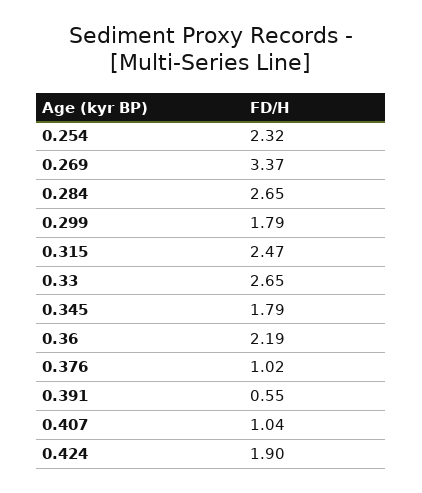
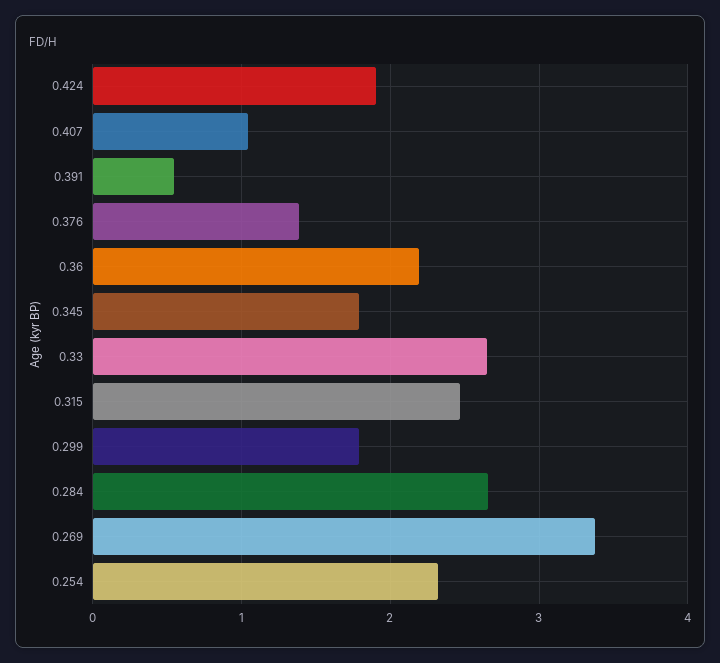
0.376: 1.02 -> 1.4

